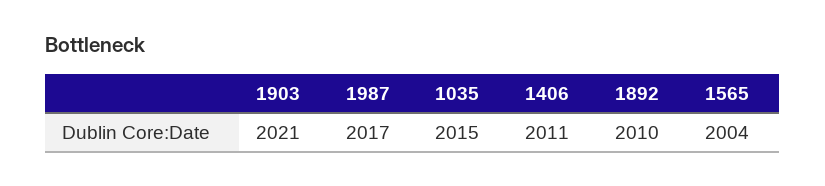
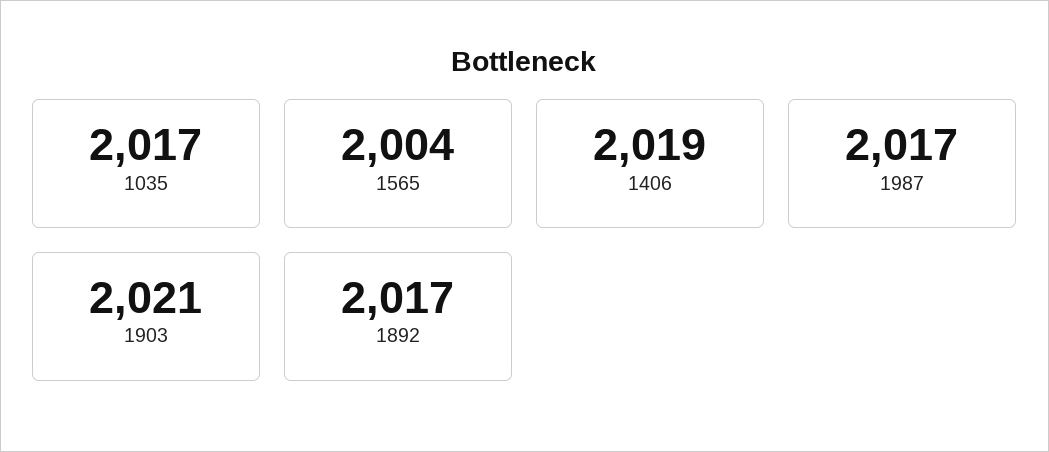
1035: 2015 -> 2017
1406: 2011 -> 2019
1892: 2010 -> 2017

